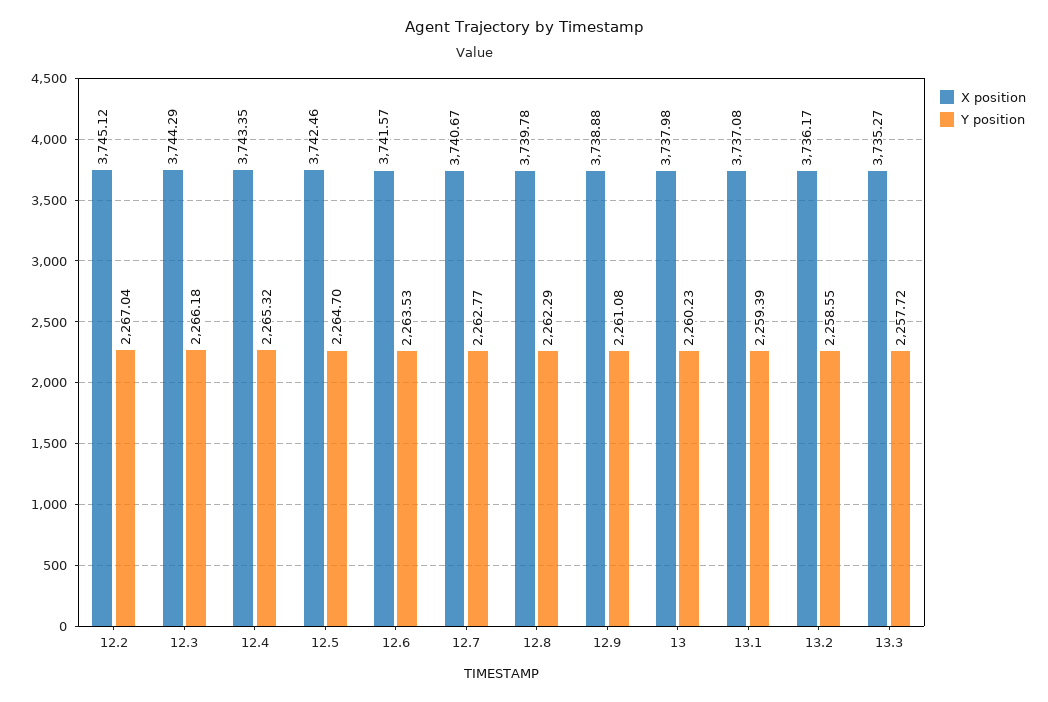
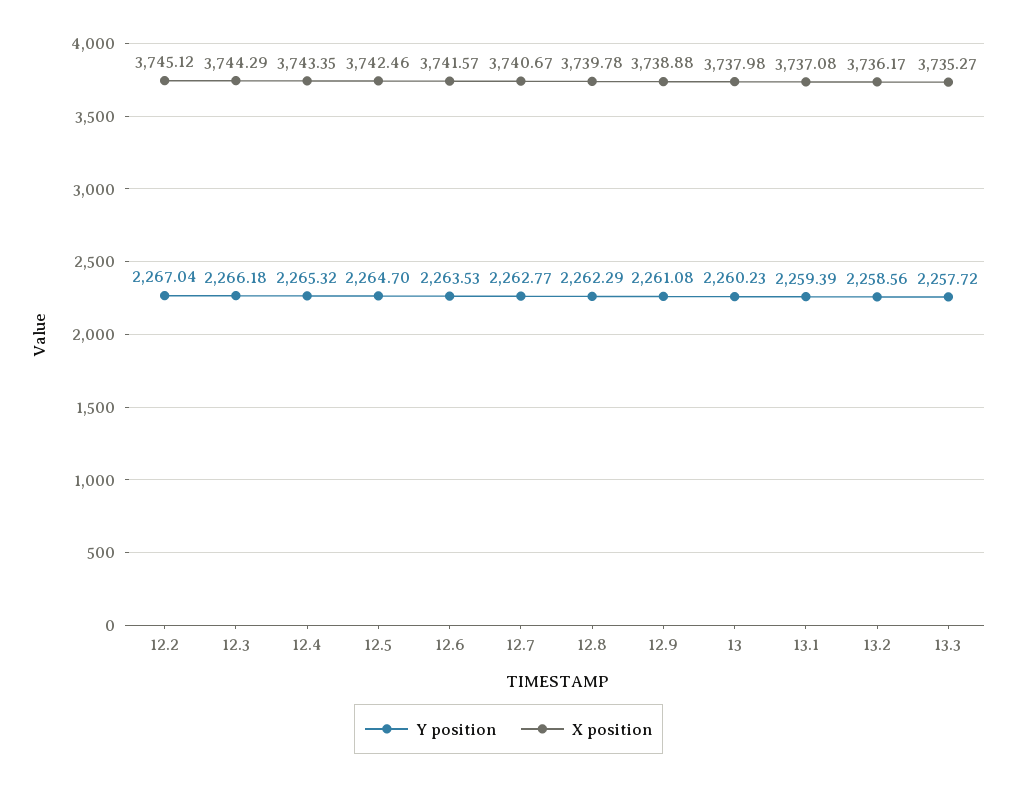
Y position, 13.2: 2258.55 -> 2258.56

